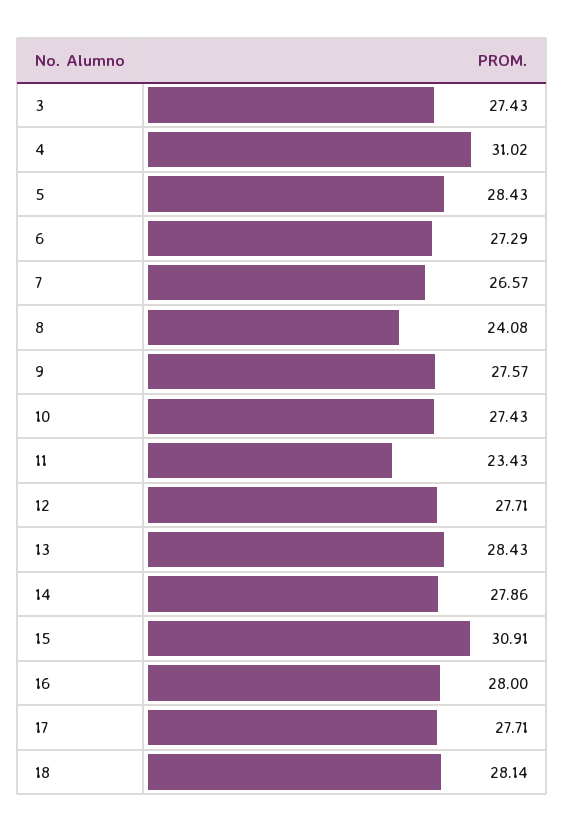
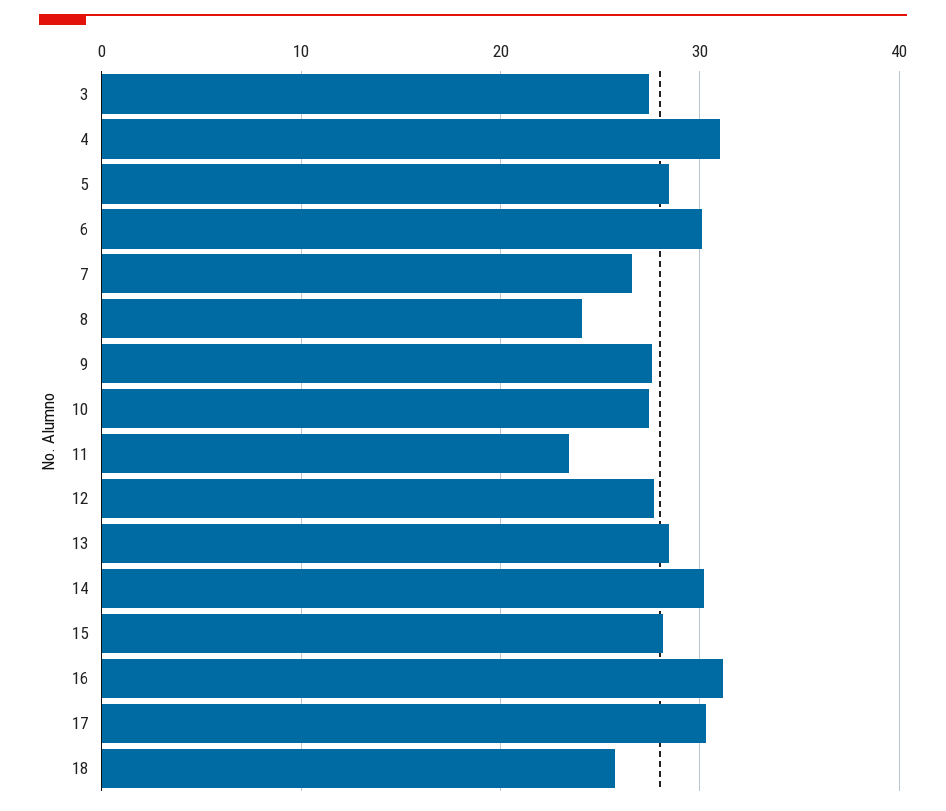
6: 27.29 -> 30
14: 27.86 -> 30
15: 30.91 -> 28
16: 28 -> 31
17: 27.71 -> 30
18: 28.14 -> 26

